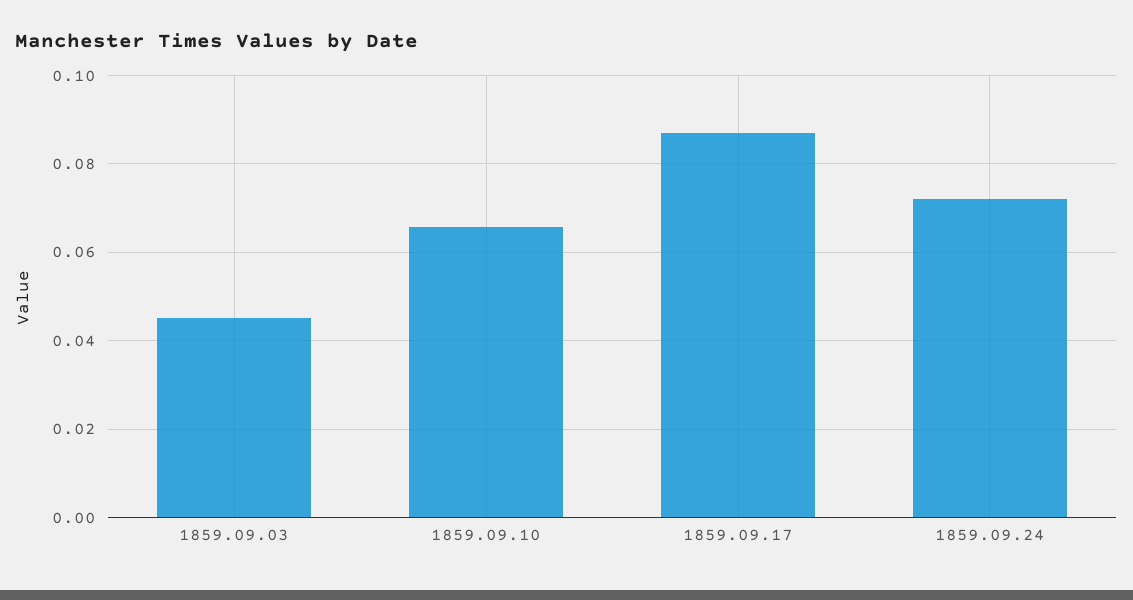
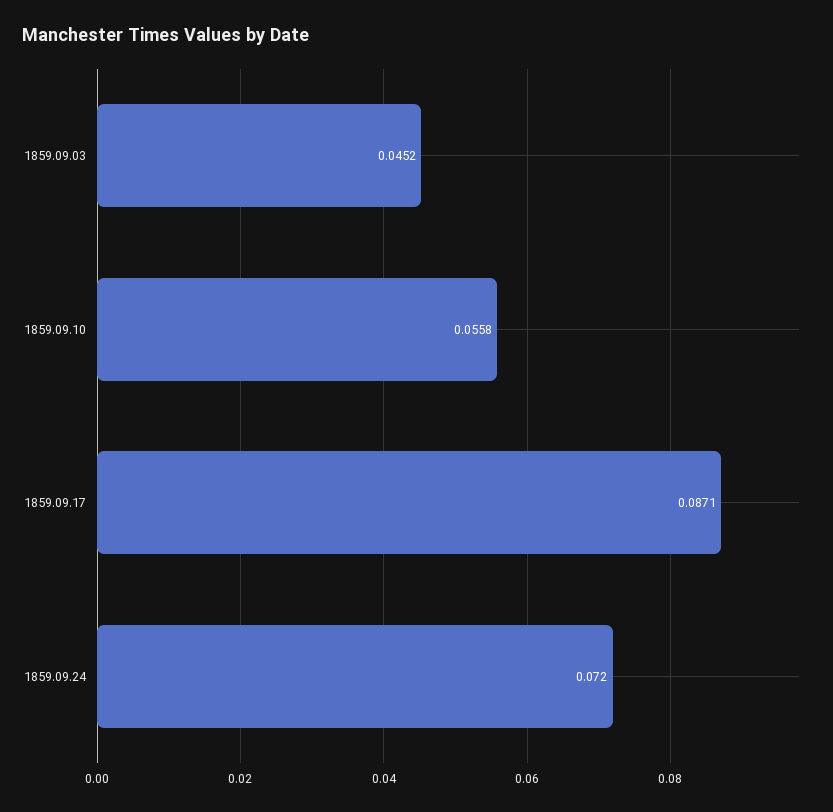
1859.09.10: 0.066 -> 0.0558

